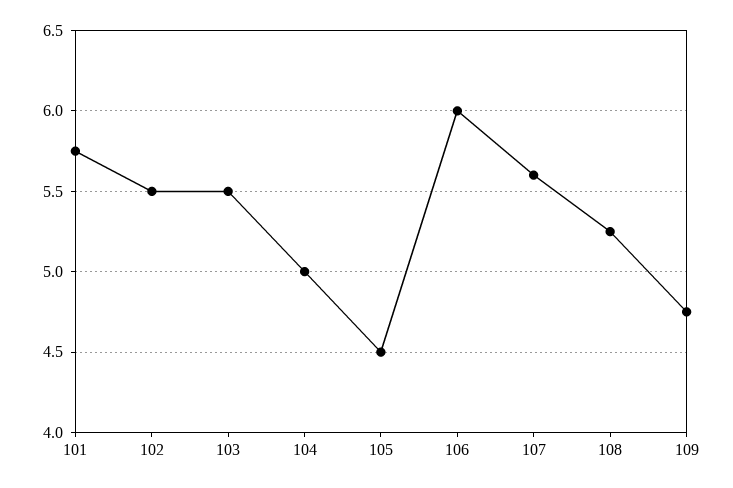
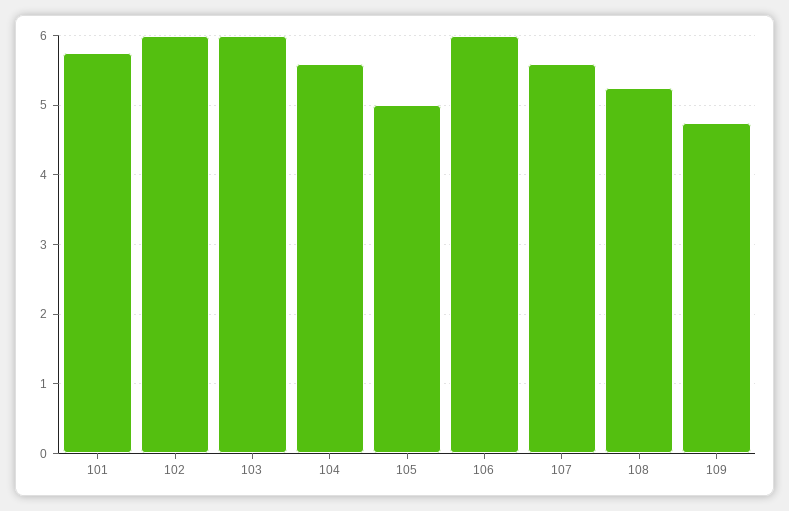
102: 5.5 -> 6
103: 5.5 -> 6
104: 5 -> 5.6
105: 4.5 -> 5

